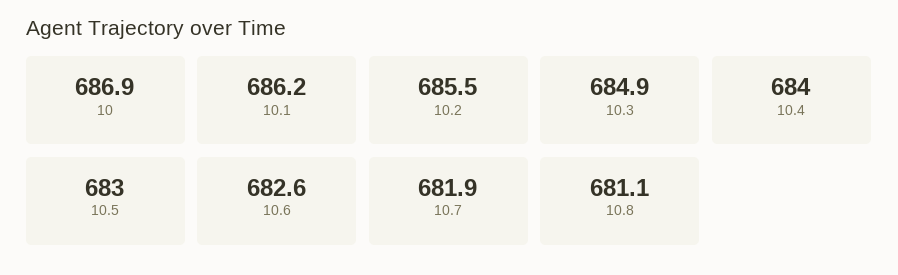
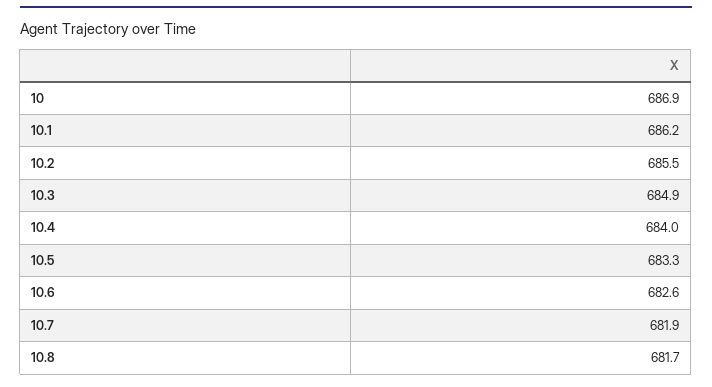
10.5: 683 -> 683.3
10.8: 681.1 -> 681.7

